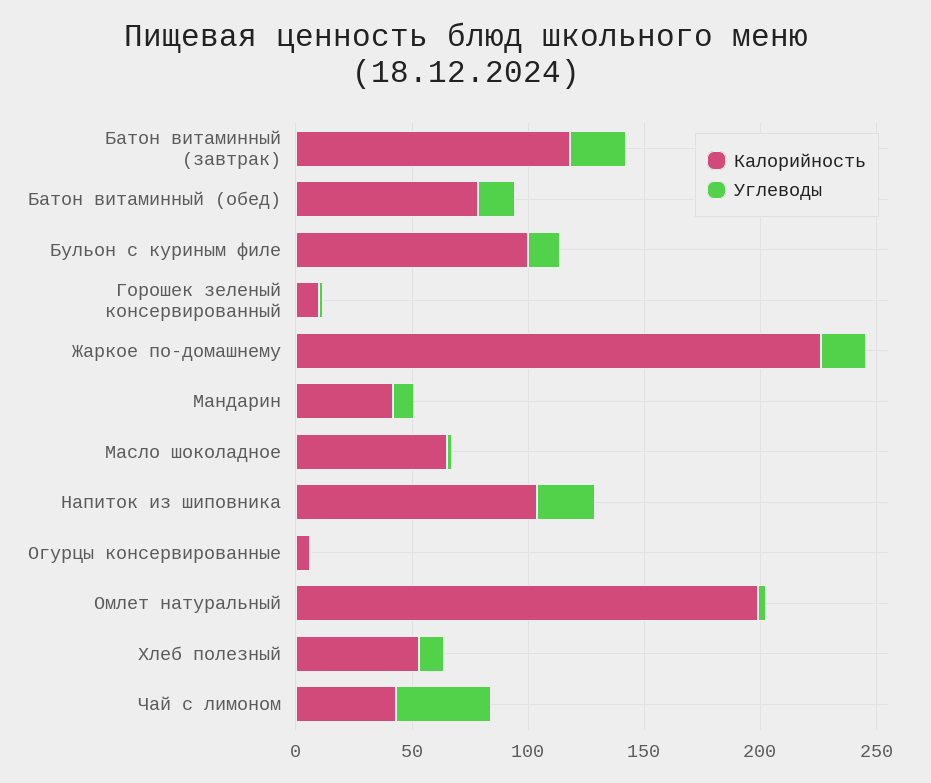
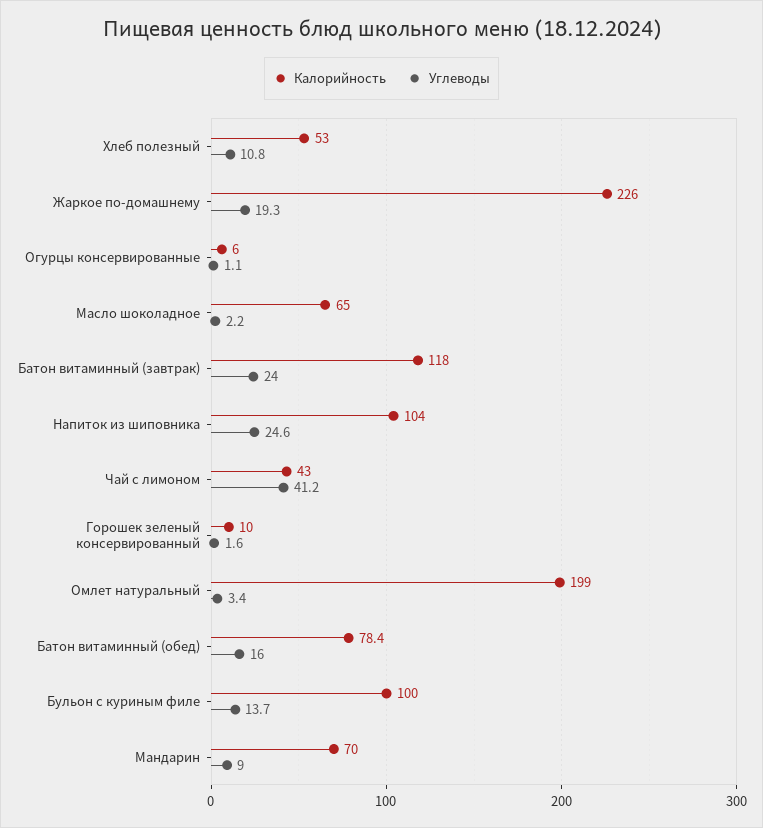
Калорийность, Мандарин: 40 -> 70

